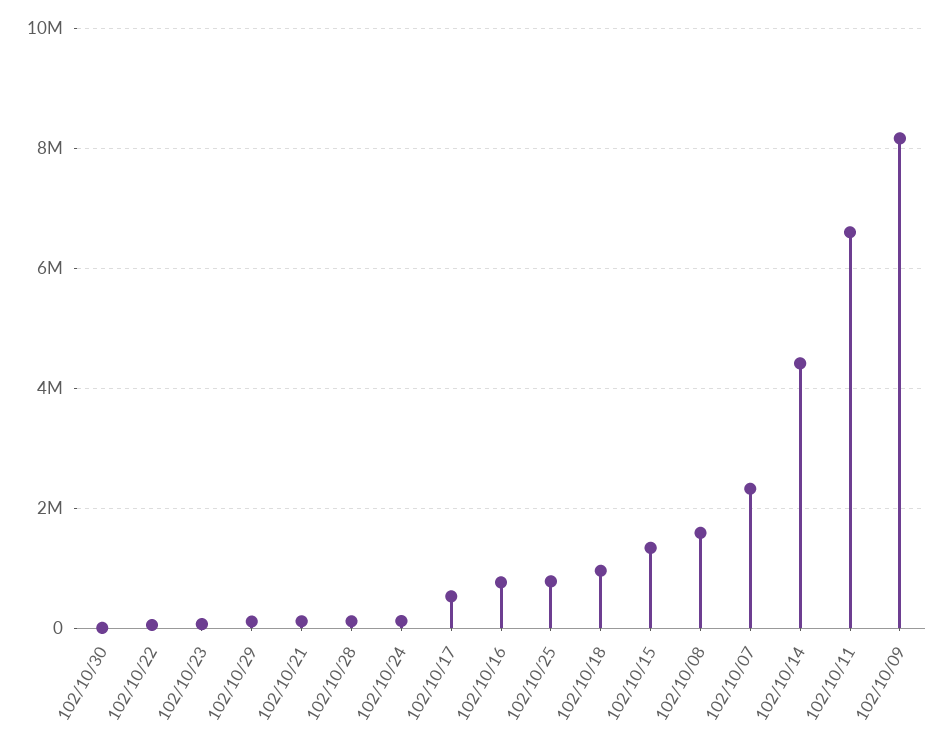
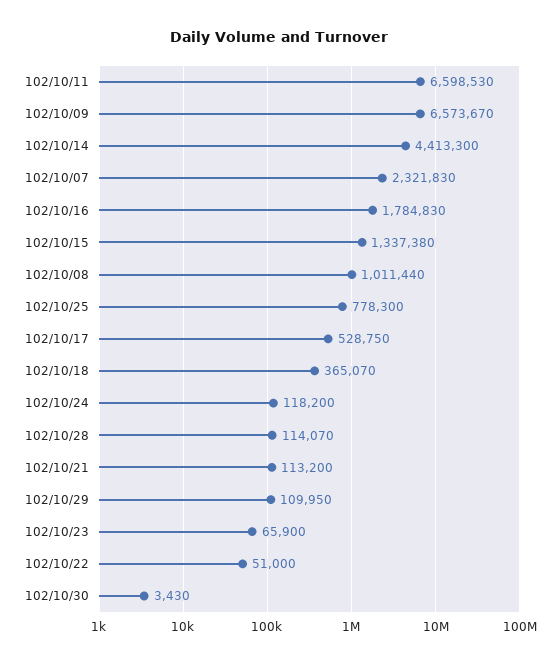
102/10/16: 800000 -> 1784830
102/10/18: 1000000 -> 365070
102/10/08: 1600000 -> 1011440
102/10/09: 8200000 -> 6573670

